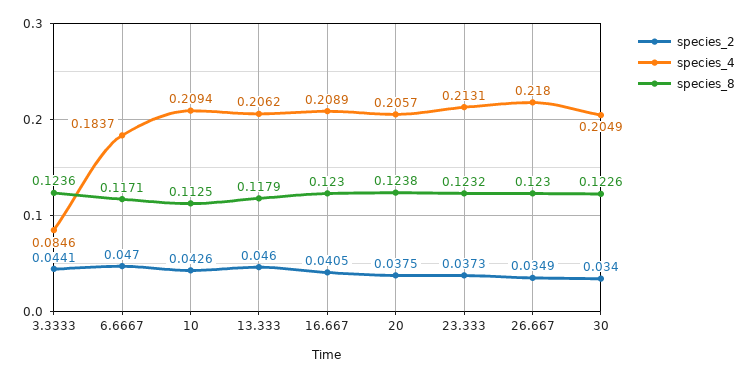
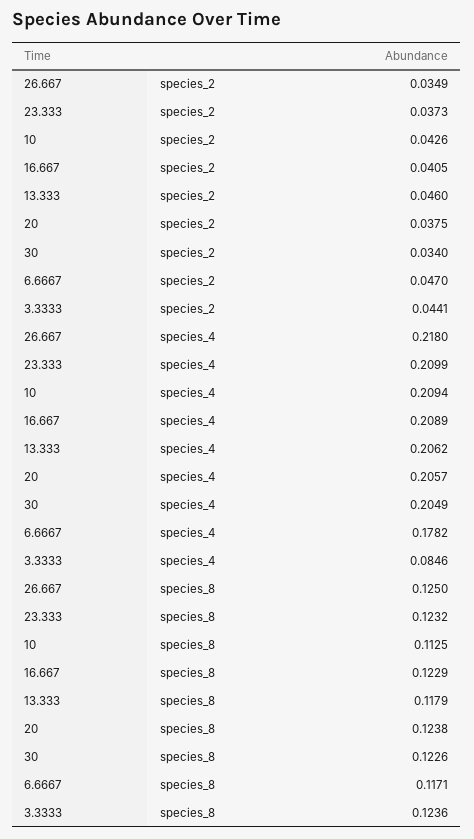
species_4, 6.6667: 0.1837 -> 0.1782
species_8, 16.667: 0.123 -> 0.1229
species_4, 23.333: 0.2131 -> 0.2099
species_8, 26.667: 0.123 -> 0.125

